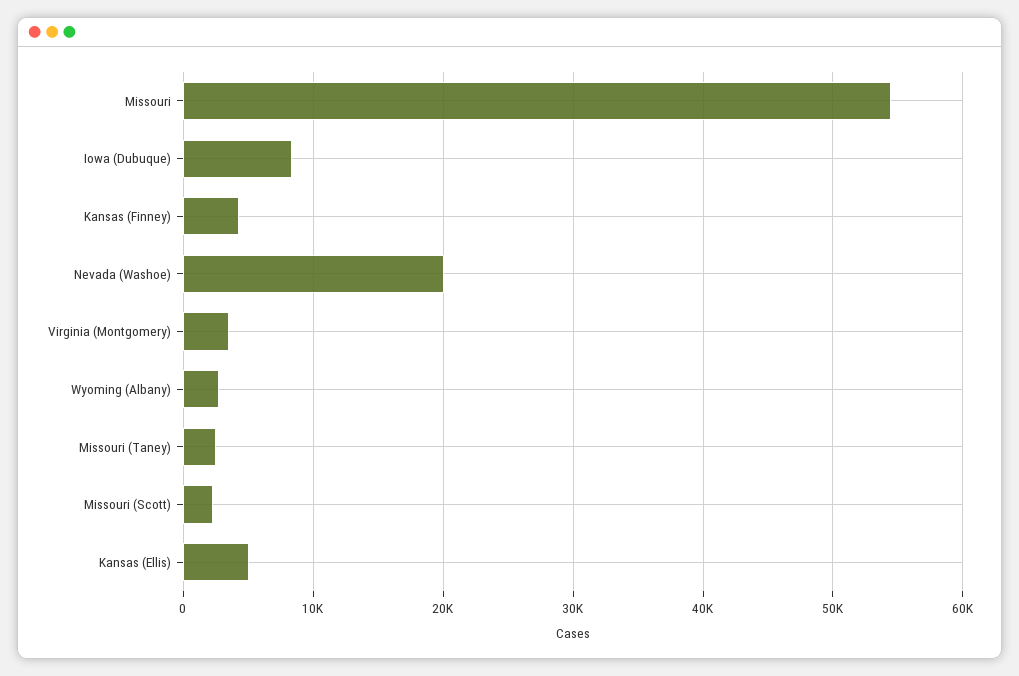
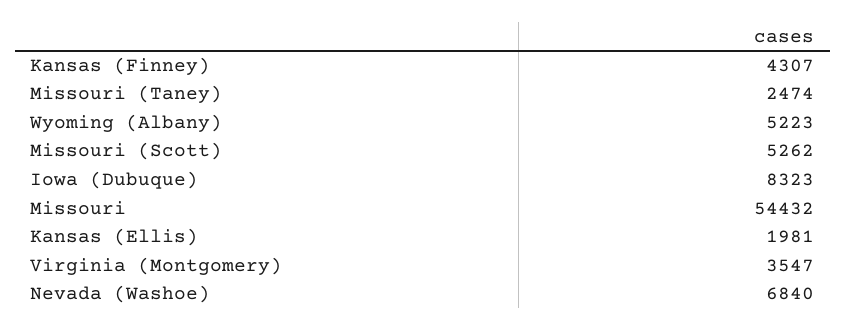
Nevada (Washoe): 20000 -> 6840
Wyoming (Albany): 3000 -> 5223
Missouri (Scott): 2000 -> 5262
Kansas (Ellis): 5000 -> 1981

